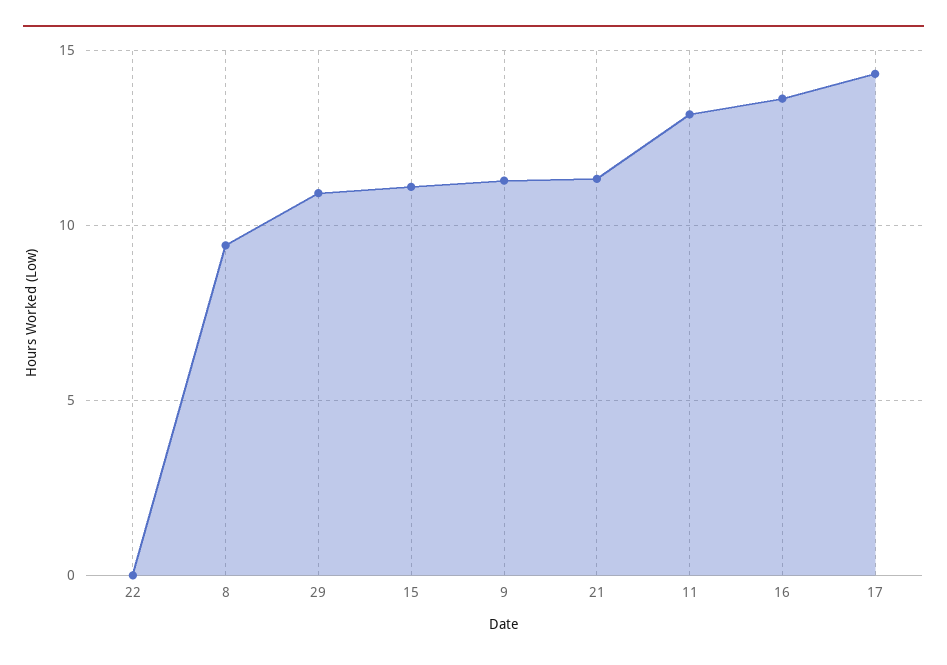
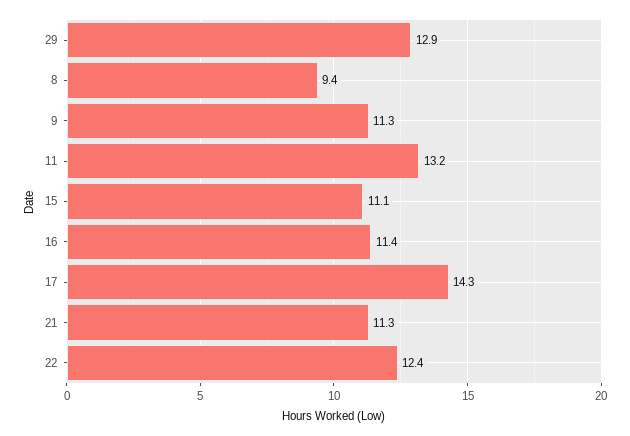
22: 0 -> 12.4
29: 11 -> 12.9
16: 13.5 -> 11.4

